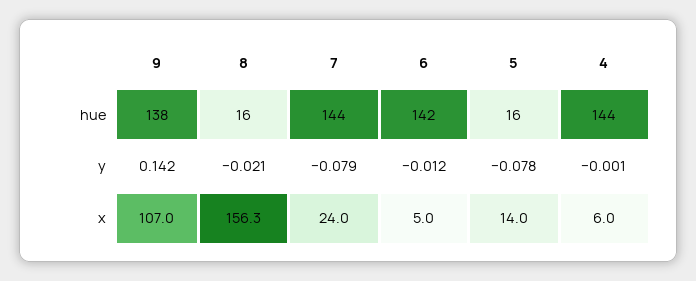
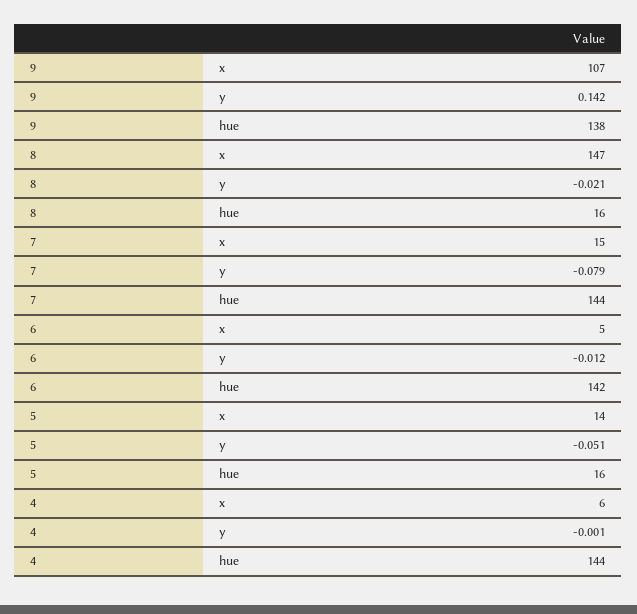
5, y: -0.078 -> -0.051
8, x: 156.3 -> 147
7, x: 24 -> 15

